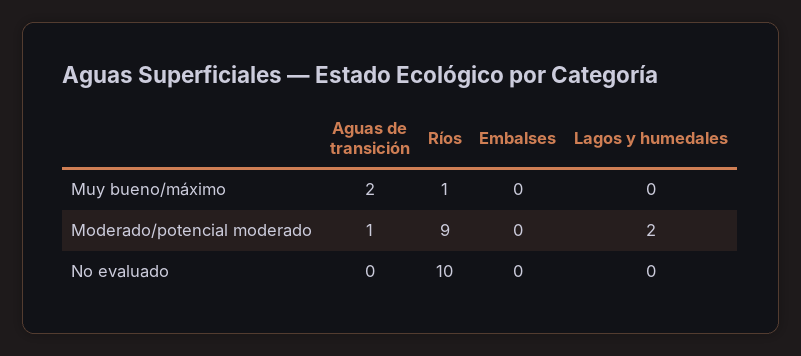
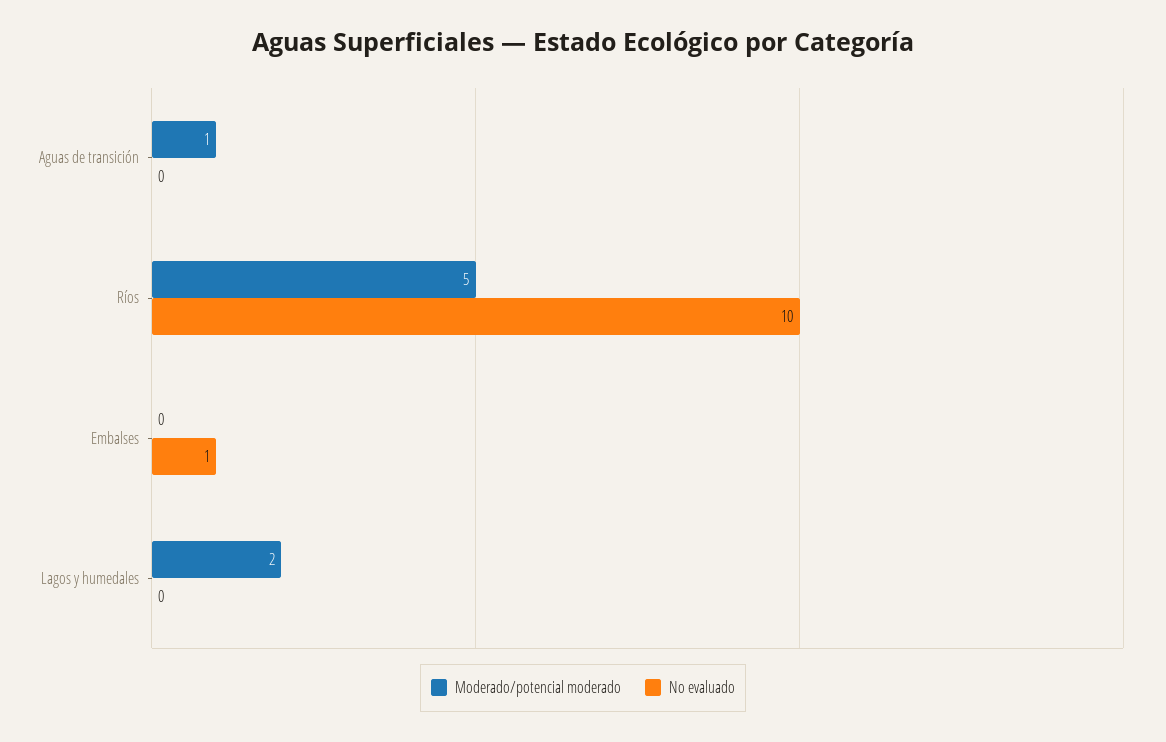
Muy bueno/máximo, Aguas de transición: 2 -> none
Muy bueno/máximo, Ríos: 1 -> none
Muy bueno/máximo, Embalses: 0 -> none
Muy bueno/máximo, Lagos y humedales: 0 -> none
Moderado/potencial moderado, Ríos: 9 -> 5
No evaluado, Embalses: 0 -> 1

